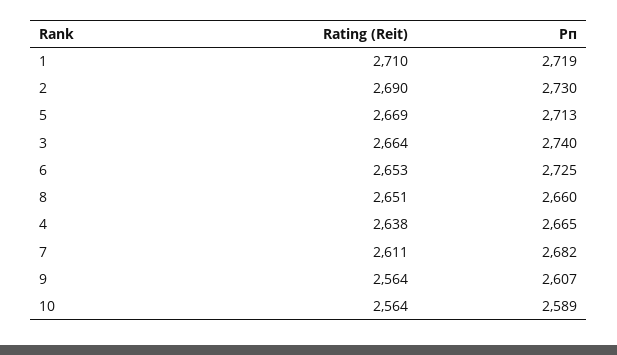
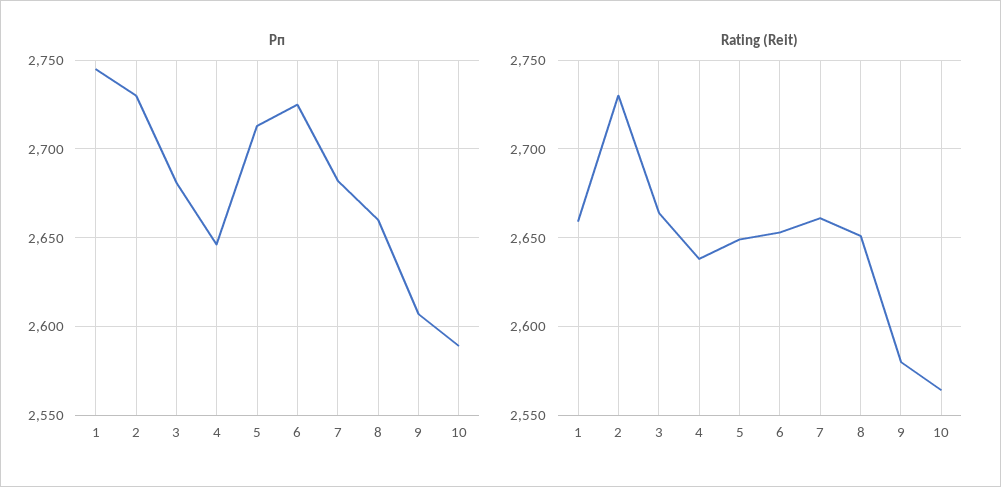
Rating (Reit), 1: 2710 -> 2660
Рп, 1: 2719 -> 2745
Rating (Reit), 2: 2690 -> 2730
Rating (Reit), 5: 2669 -> 2650
Рп, 3: 2740 -> 2680
Рп, 4: 2665 -> 2645
Rating (Reit), 7: 2611 -> 2660
Rating (Reit), 9: 2564 -> 2580

